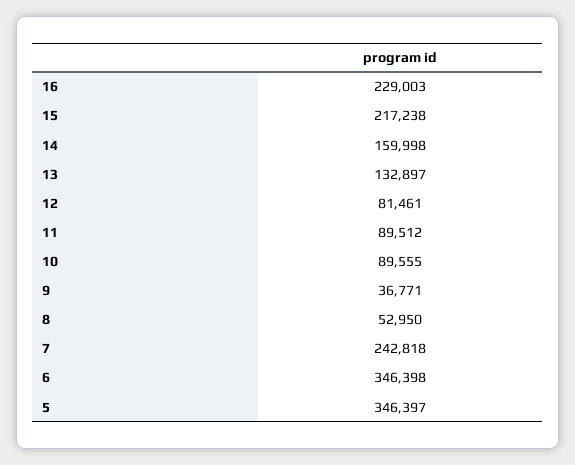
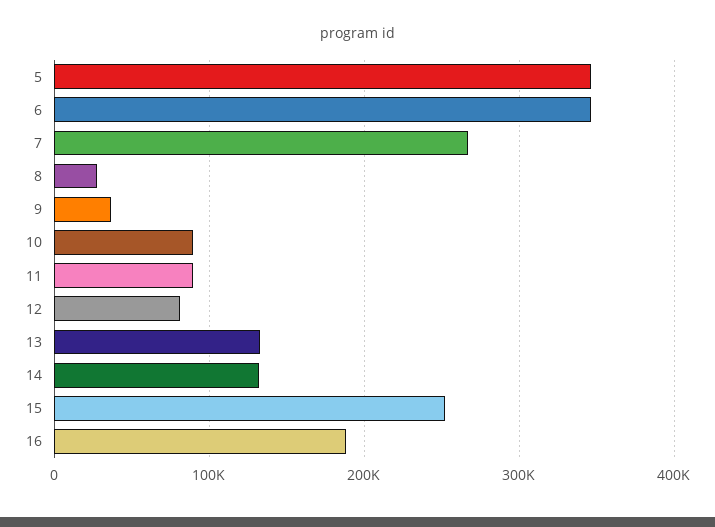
16: 229003 -> 190000
15: 217238 -> 250000
14: 159998 -> 130000
8: 52950 -> 30000
7: 242818 -> 270000

